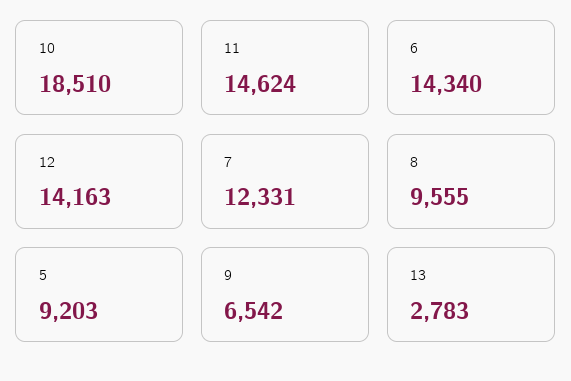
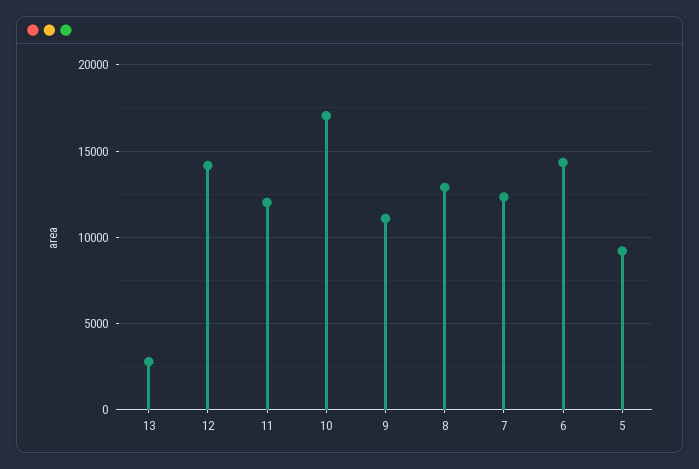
10: 18510 -> 17000
11: 14624 -> 12000
8: 9555 -> 13000
9: 6542 -> 11000

